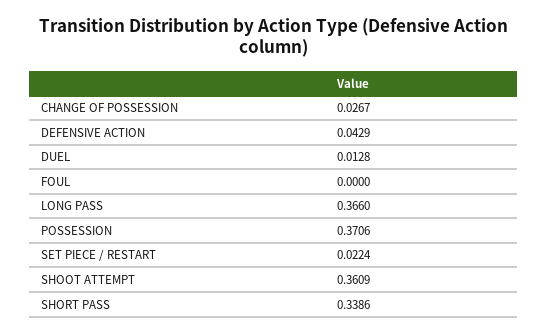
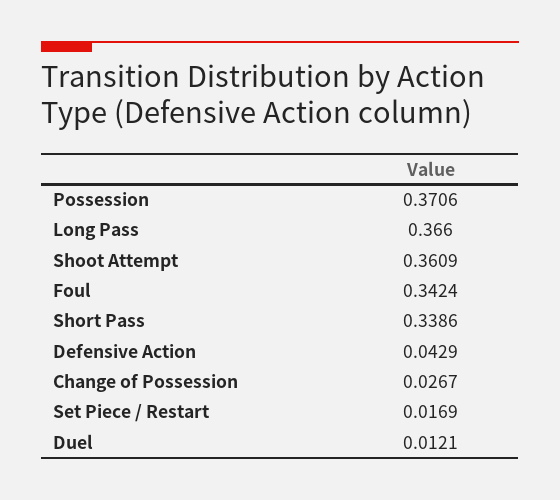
DUEL: 0.0128 -> 0.0121
FOUL: 0 -> 0.3424
SET PIECE / RESTART: 0.0224 -> 0.0169

